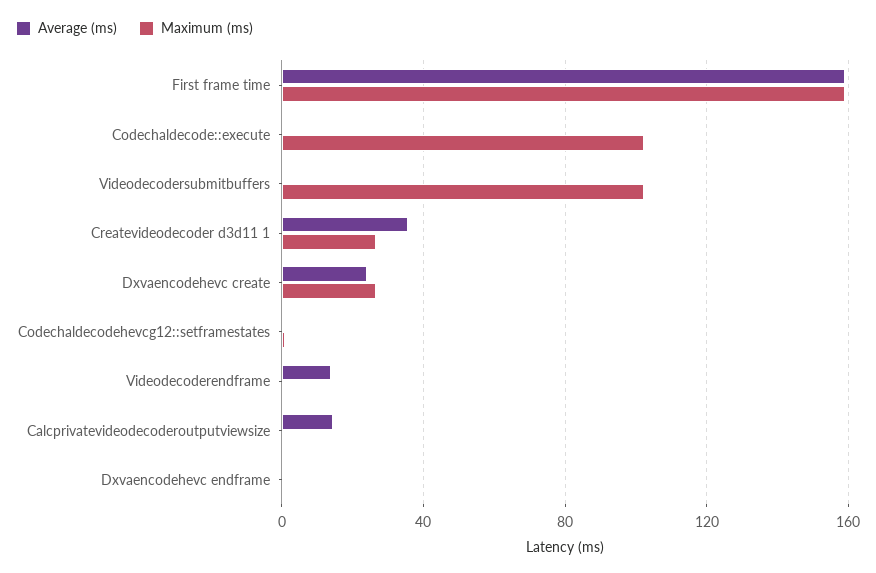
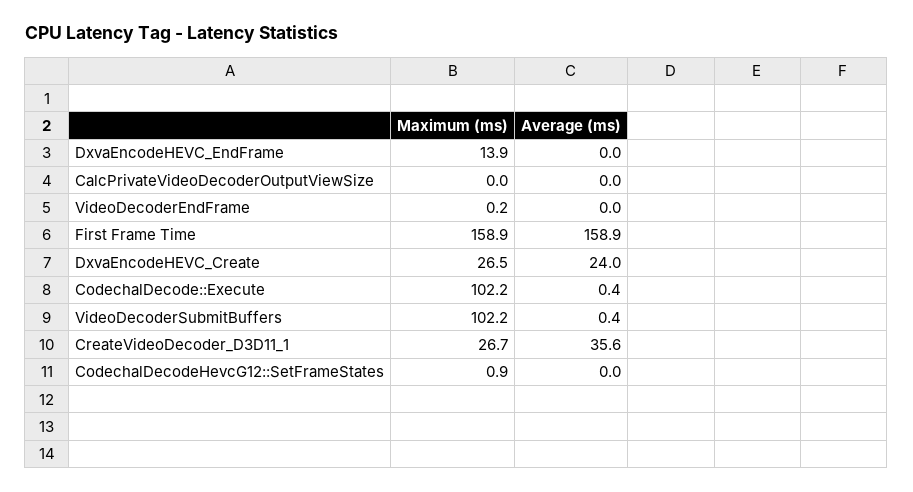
Average (ms), Videodecoderendframe: 15 -> 0
Average (ms), Calcprivatevideodecoderoutputviewsize: 15 -> 0
Maximum (ms), Dxvaencodehevc endframe: 0 -> 13.9

